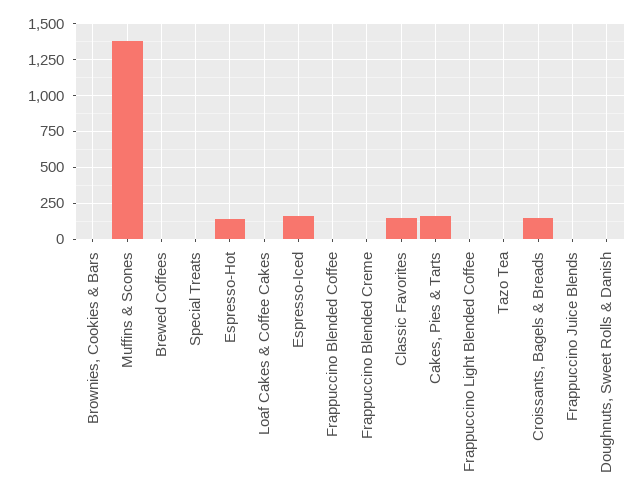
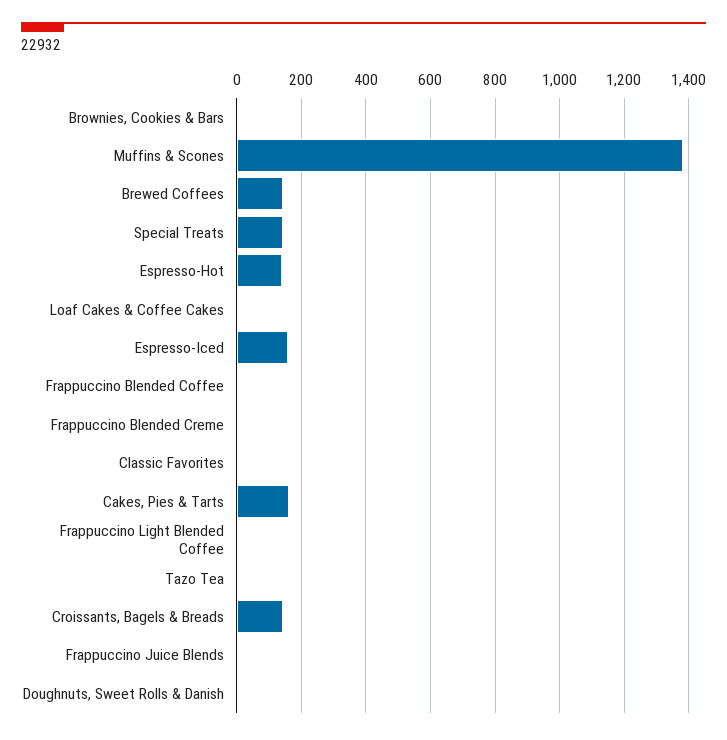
Brewed Coffees: 0 -> 140
Special Treats: 0 -> 140
Classic Favorites: 150 -> 0

